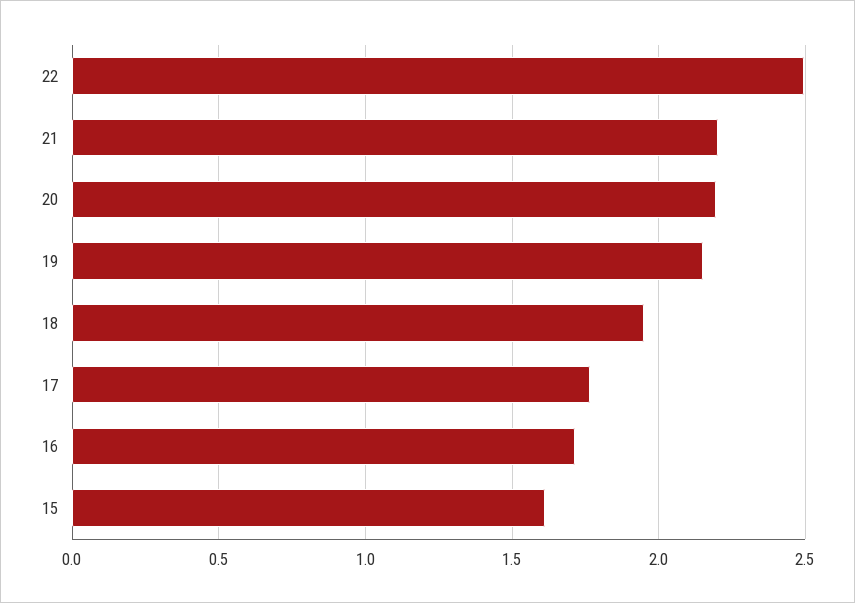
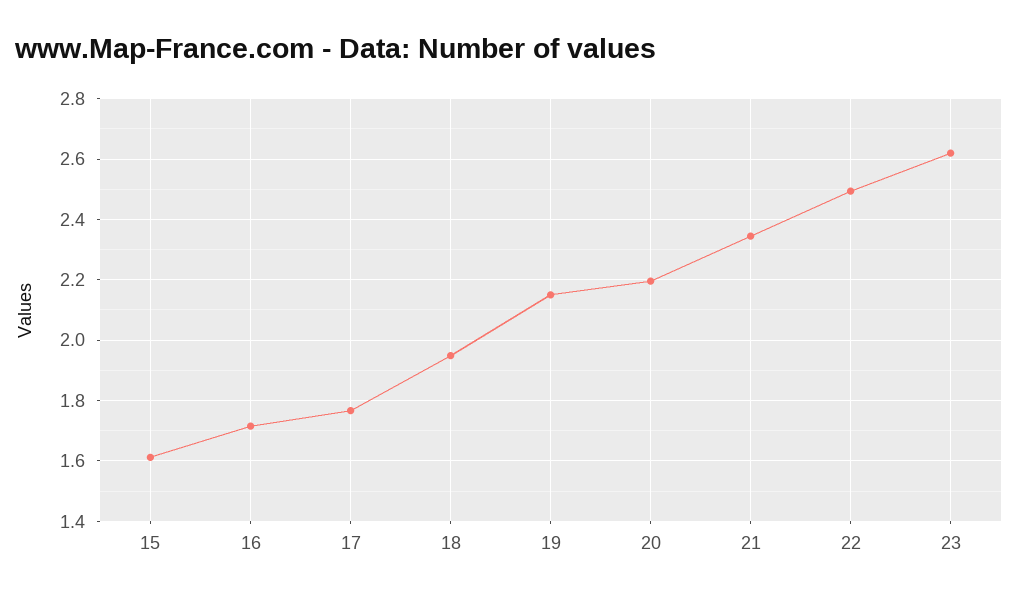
21: 2.2 -> 2.34
23: none -> 2.62

